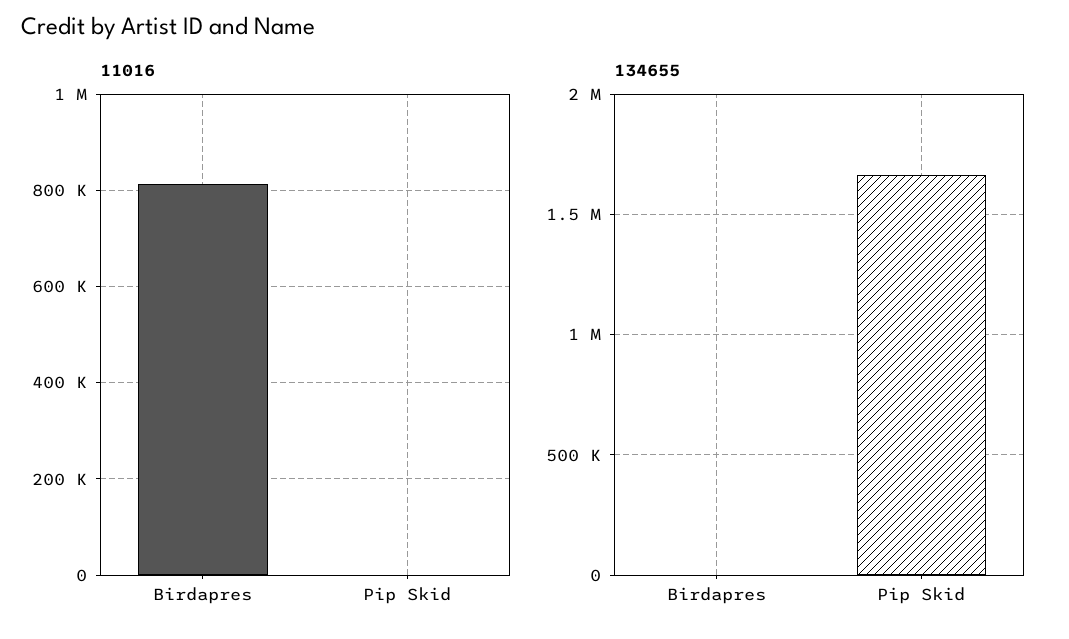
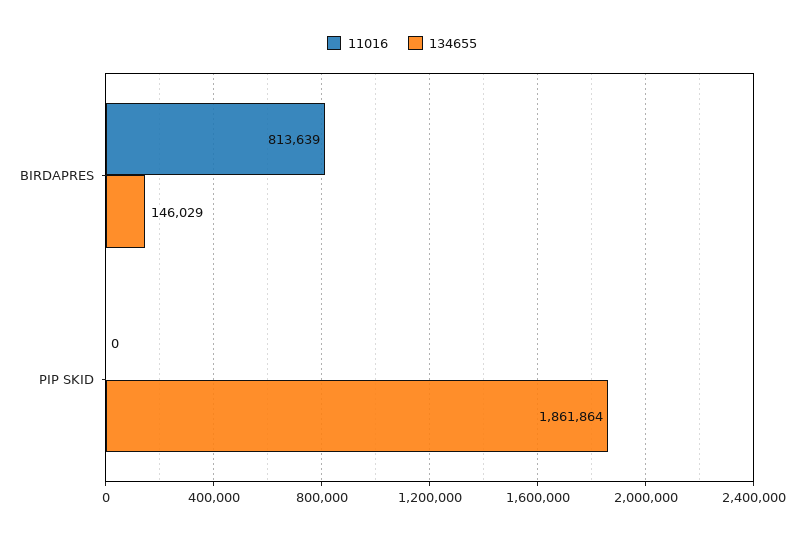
134655, Birdapres: 0 -> 146029
134655, Pip Skid: 1650000 -> 1861864

